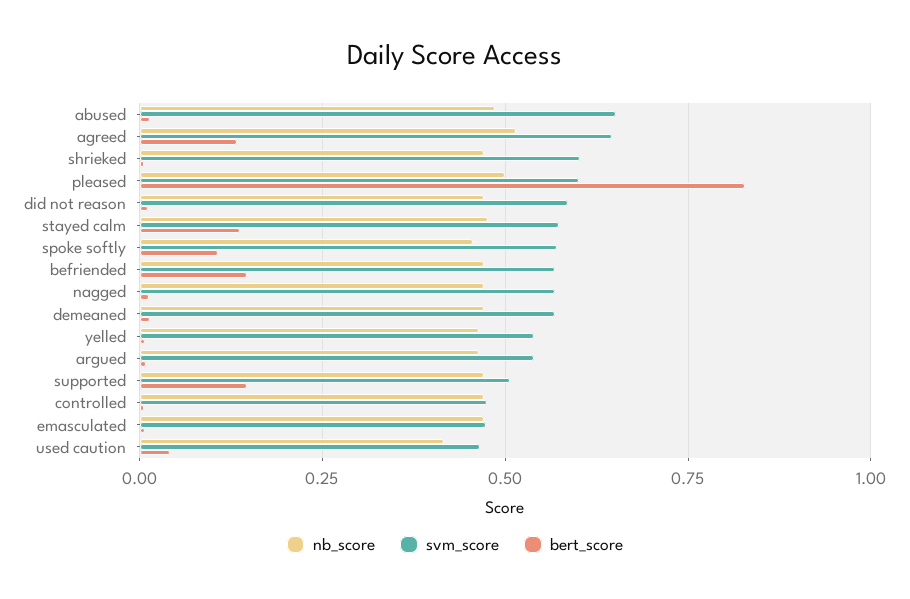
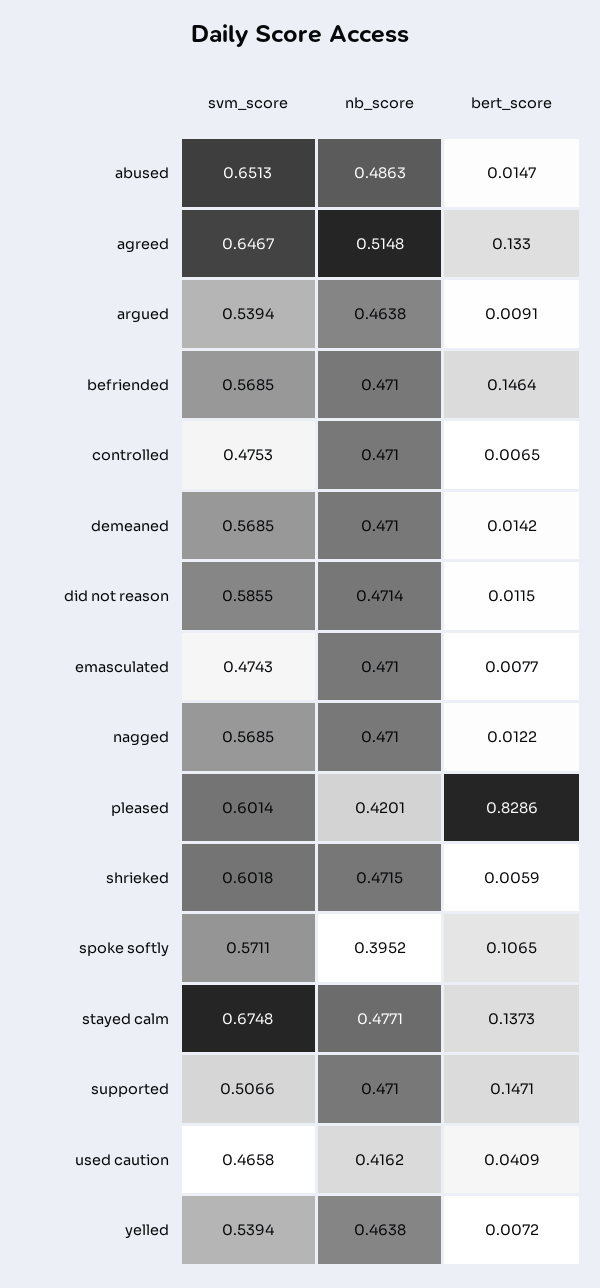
nb_score, pleased: 0.5 -> 0.4201
svm_score, stayed calm: 0.575 -> 0.6748
nb_score, spoke softly: 0.45 -> 0.3952

